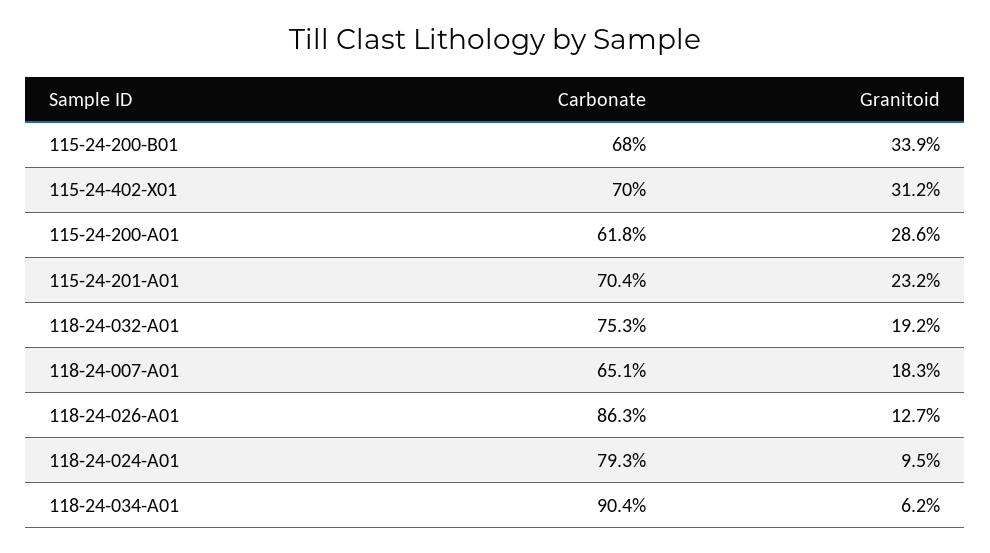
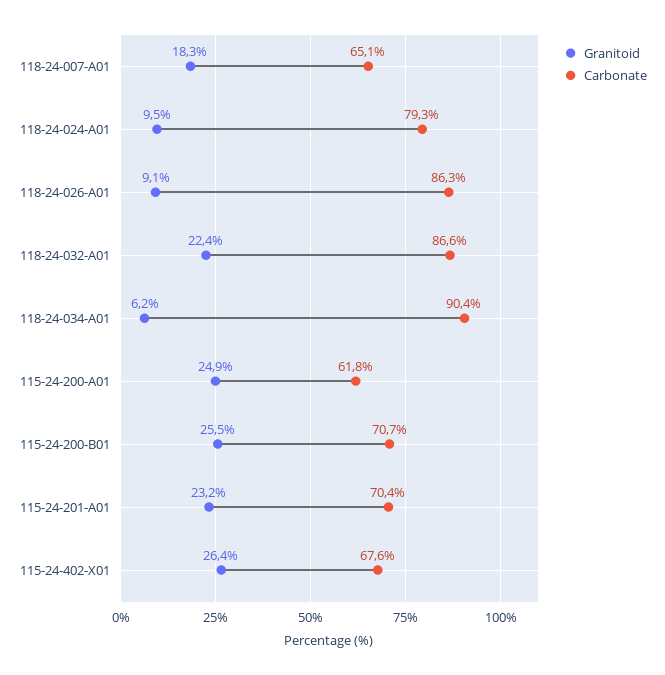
Carbonate, 115-24-200-B01: 68 -> 70.7
Granitoid, 115-24-200-B01: 33.9 -> 25.5
Carbonate, 115-24-402-X01: 70 -> 67.6
Granitoid, 115-24-402-X01: 31.2 -> 26.4
Granitoid, 115-24-200-A01: 28.6 -> 24.9
Carbonate, 118-24-032-A01: 75.3 -> 86.6
Granitoid, 118-24-032-A01: 19.2 -> 22.4
Granitoid, 118-24-026-A01: 12.7 -> 9.1

